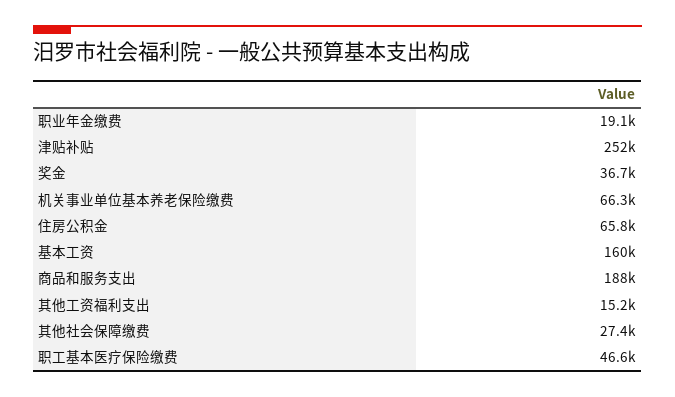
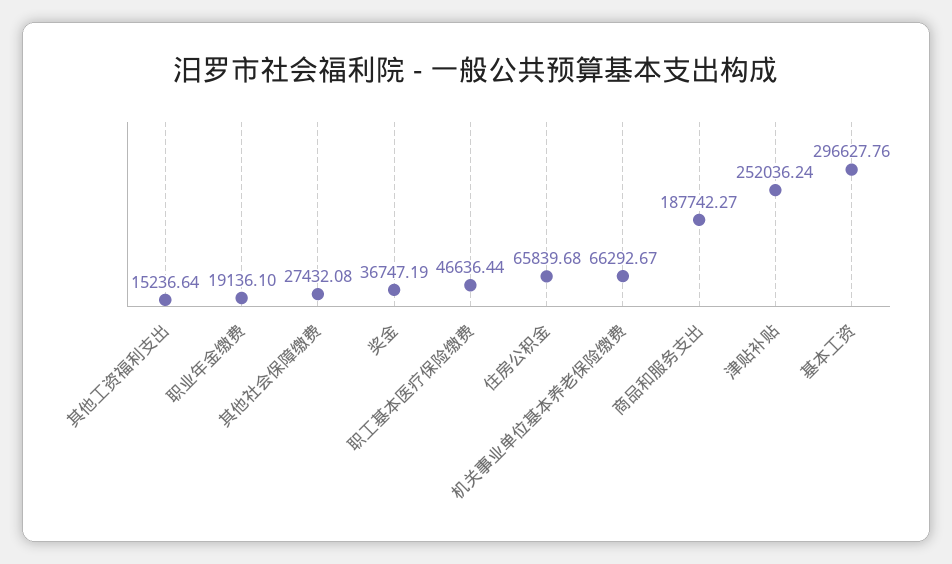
基本工资: 160000 -> 296627.76

